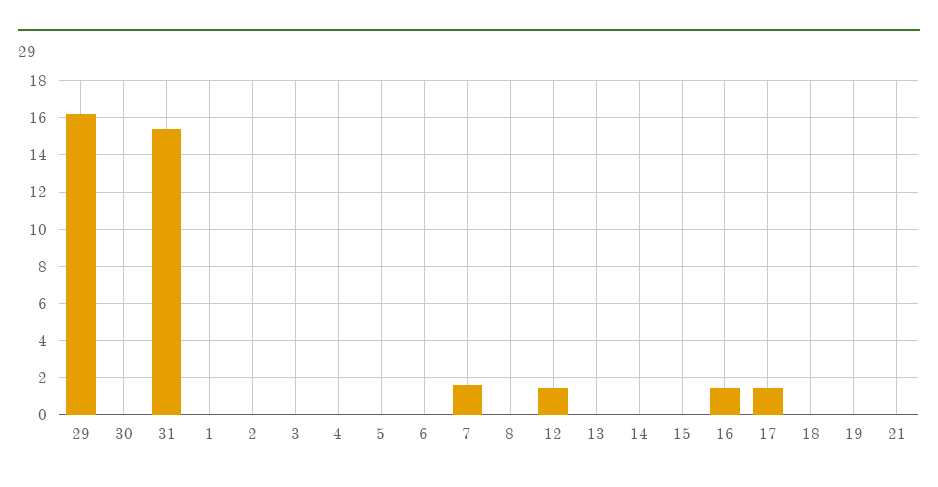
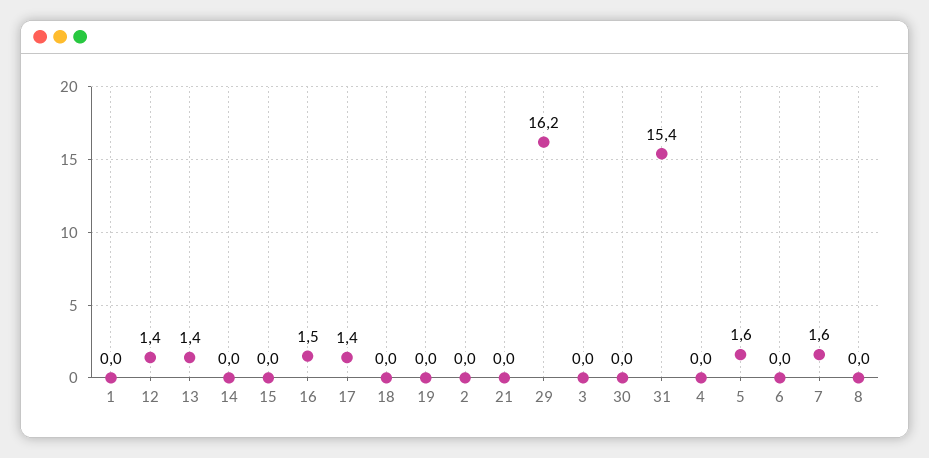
5: 0 -> 1.6
13: 0 -> 1.4

